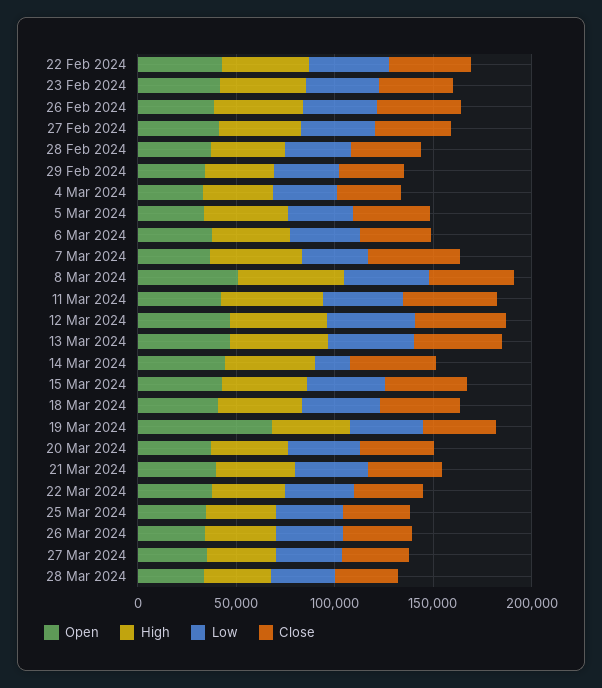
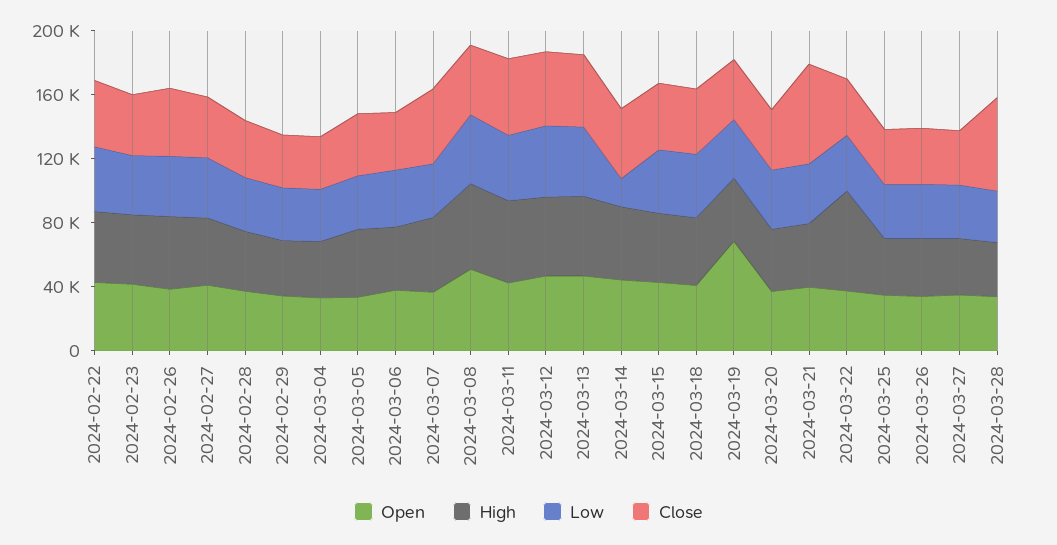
Close, 21 Mar 2024: 40000 -> 60000
High, 22 Mar 2024: 40000 -> 60000
Close, 28 Mar 2024: 30000 -> 60000

